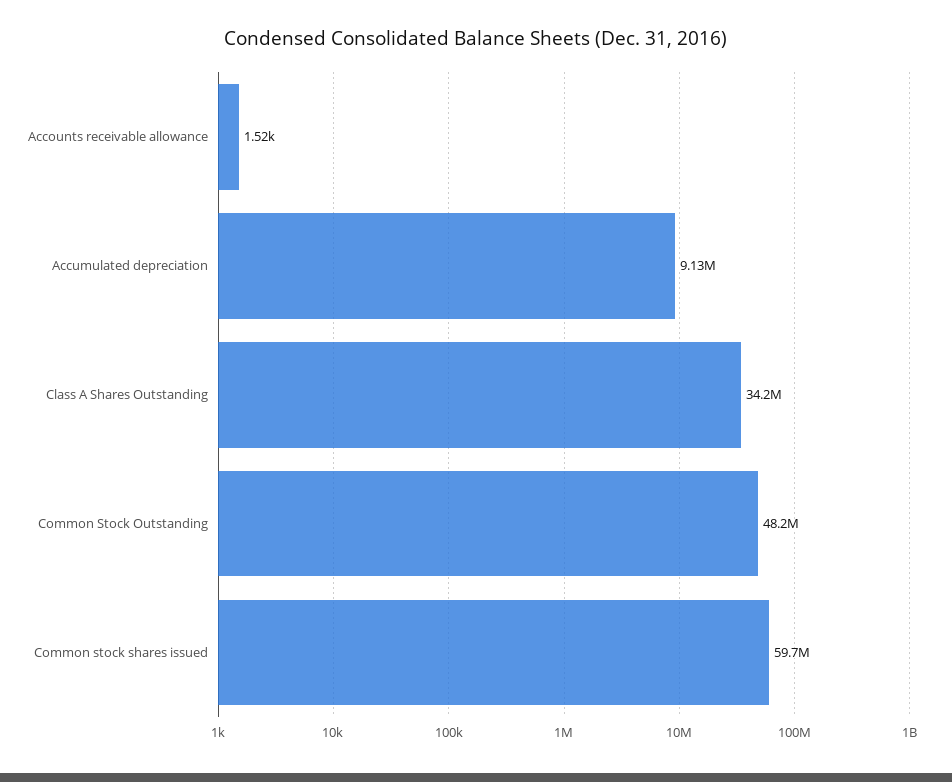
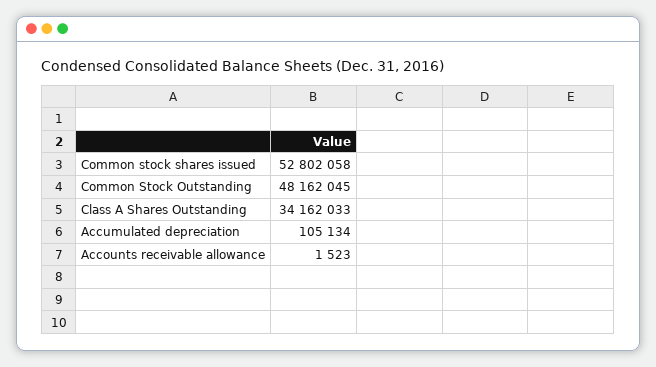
Accumulated depreciation: 9130000 -> 105134
Common stock shares issued: 59700000 -> 52802058

